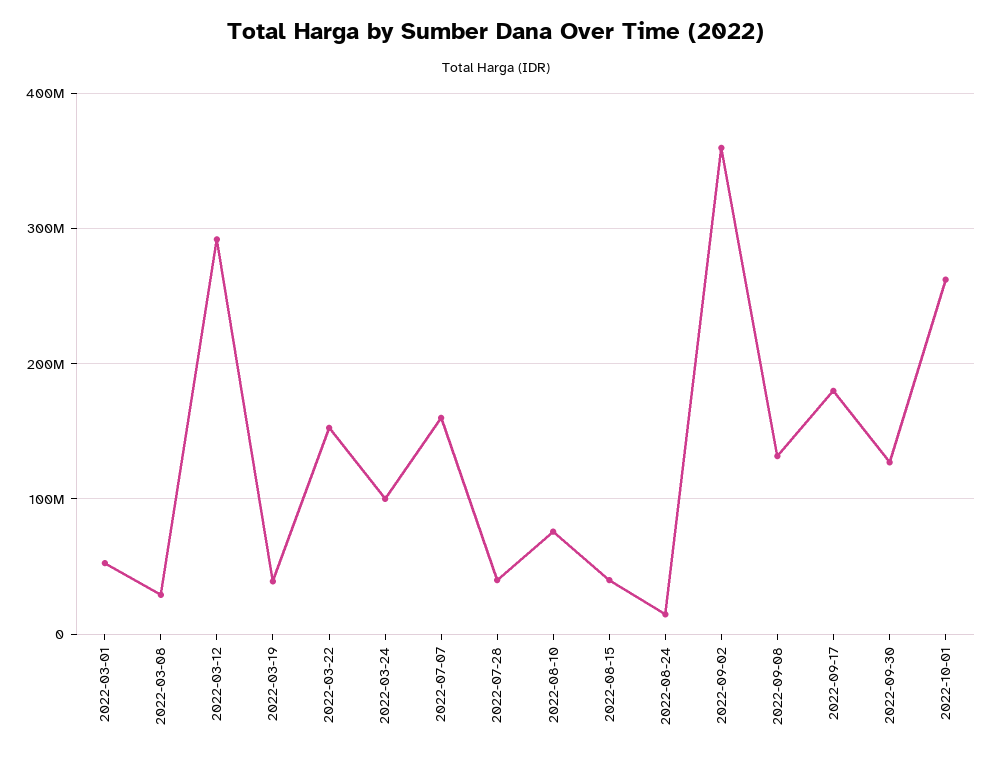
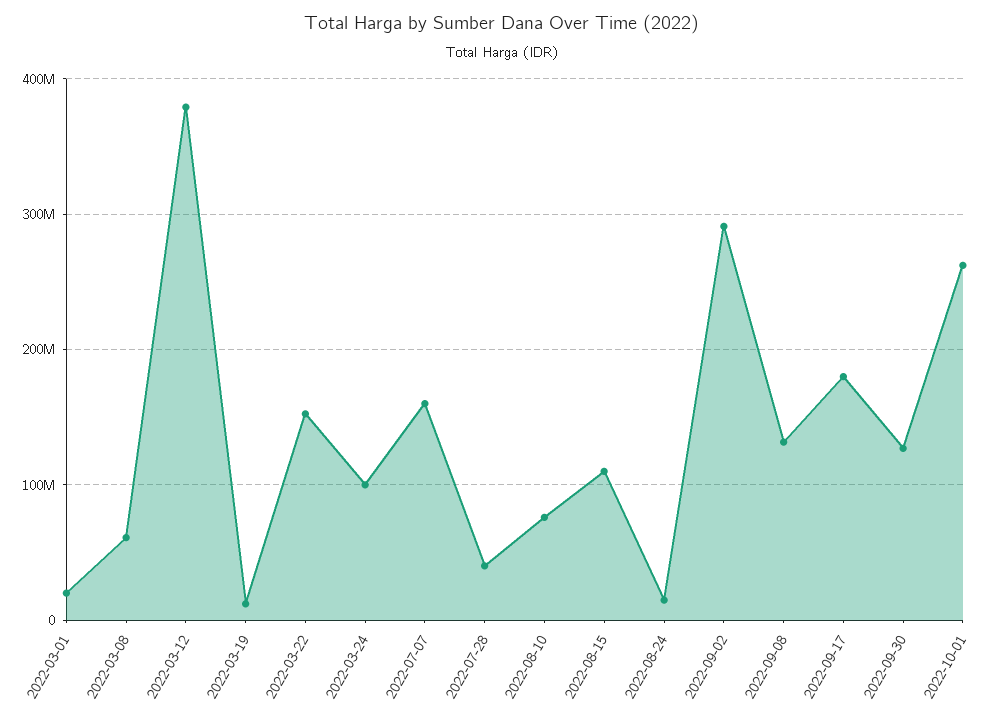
2022-03-01: 50000000 -> 20000000
2022-03-08: 30000000 -> 60000000
2022-03-12: 290000000 -> 380000000
2022-03-19: 40000000 -> 10000000
2022-08-15: 40000000 -> 110000000
2022-09-02: 360000000 -> 290000000

